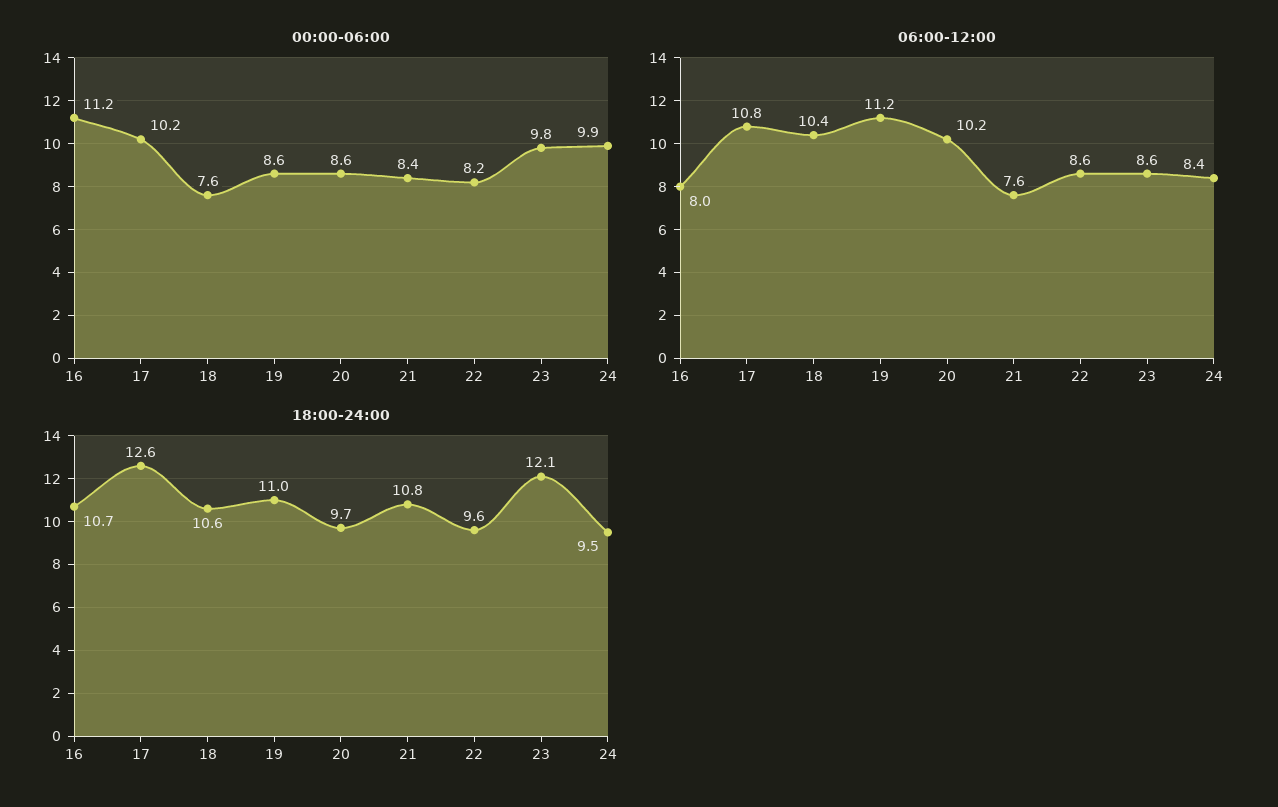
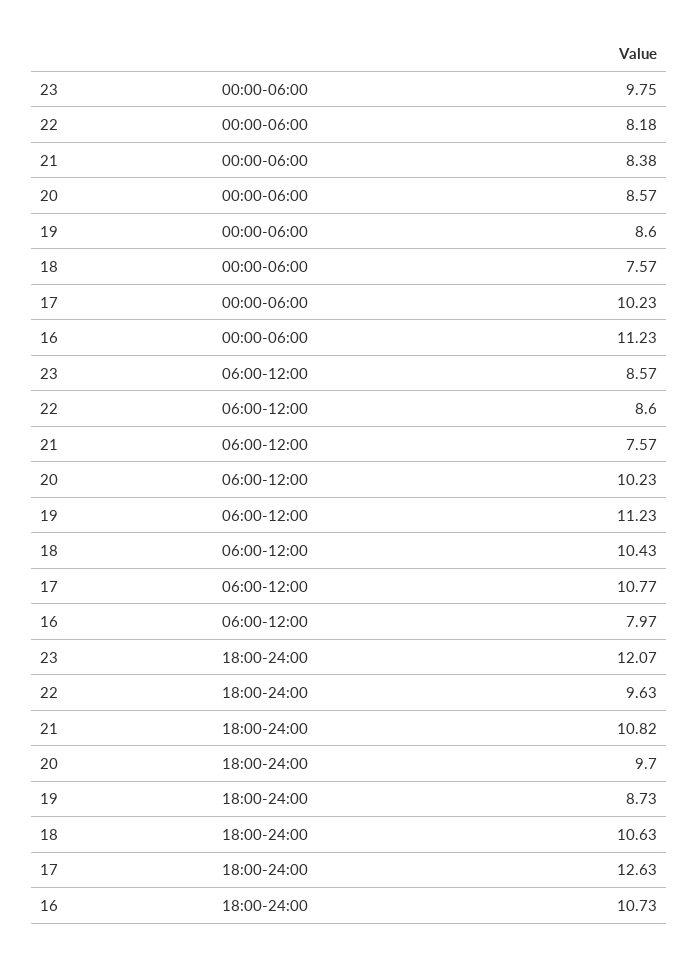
00:00-06:00, 24: 9.9 -> none
06:00-12:00, 24: 8.4 -> none
18:00-24:00, 19: 11 -> 8.73
18:00-24:00, 24: 9.5 -> none

